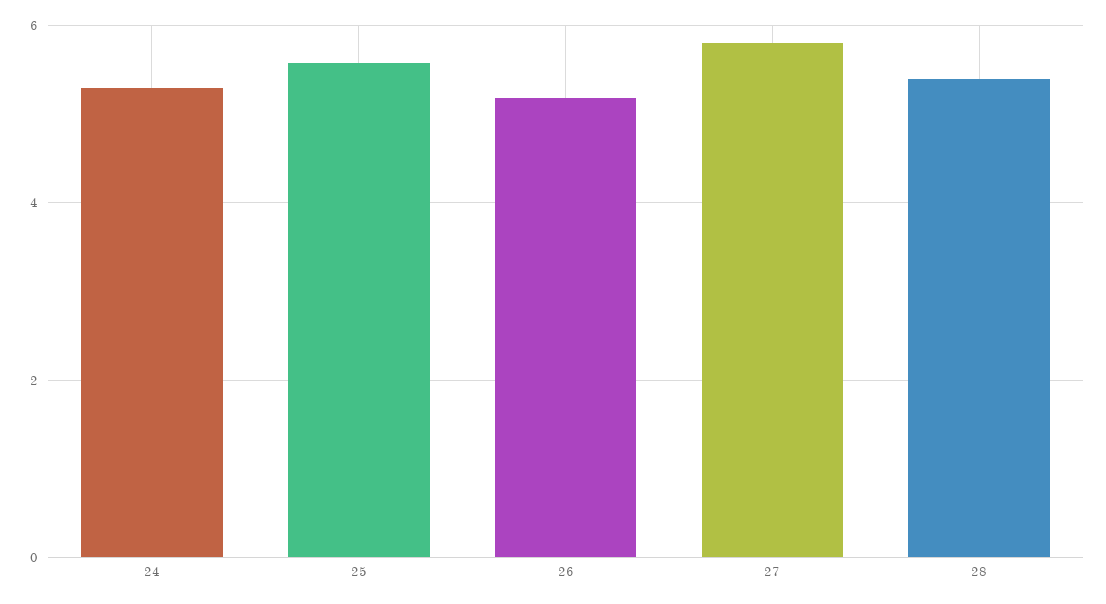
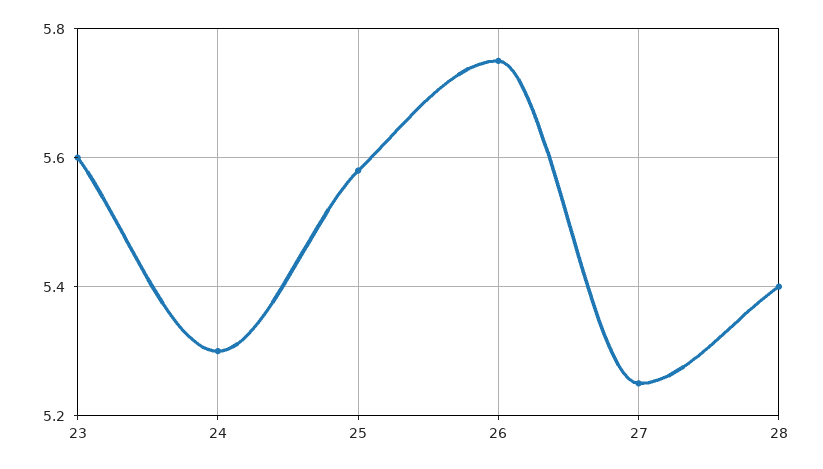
26: 5.2 -> 5.75
27: 5.8 -> 5.25
23: none -> 5.6

